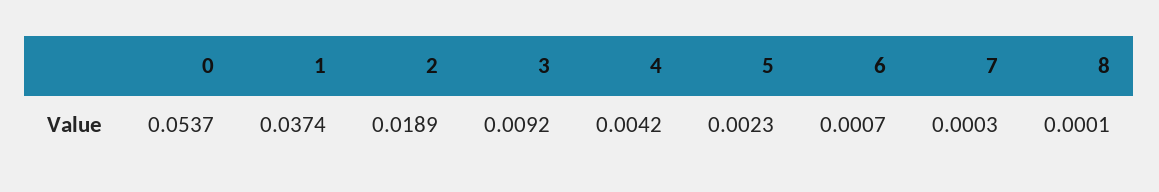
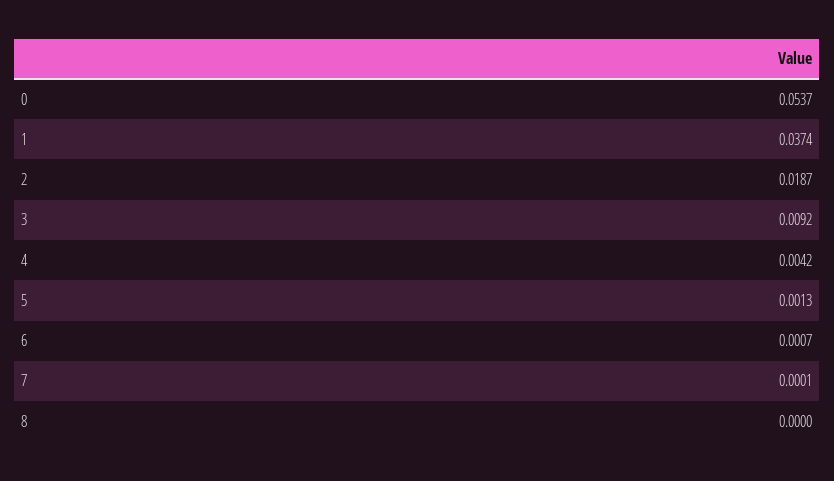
2: 0.0189 -> 0.0187
5: 0.0023 -> 0.0013
7: 0.0003 -> 0.0001
8: 0.0001 -> 0

